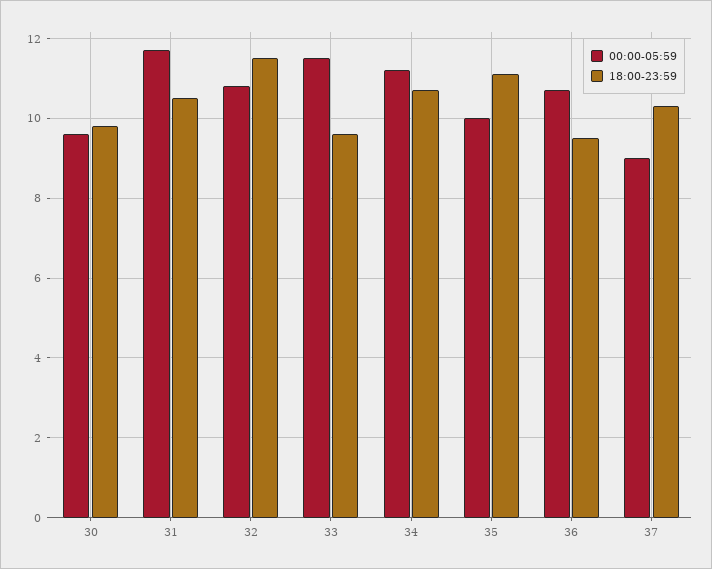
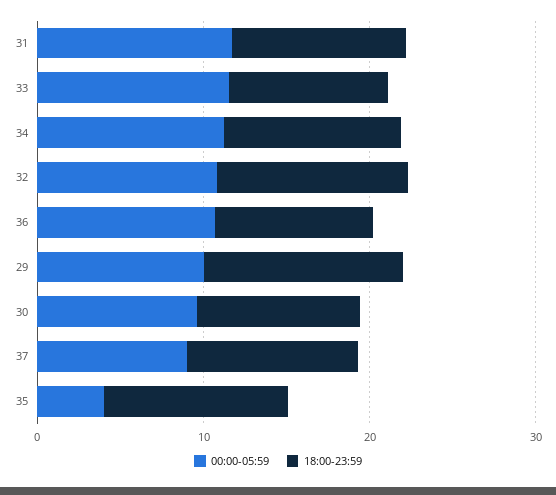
00:00-05:59, 35: 10 -> 4
00:00-05:59, 29: none -> 10
18:00-23:59, 29: none -> 12

